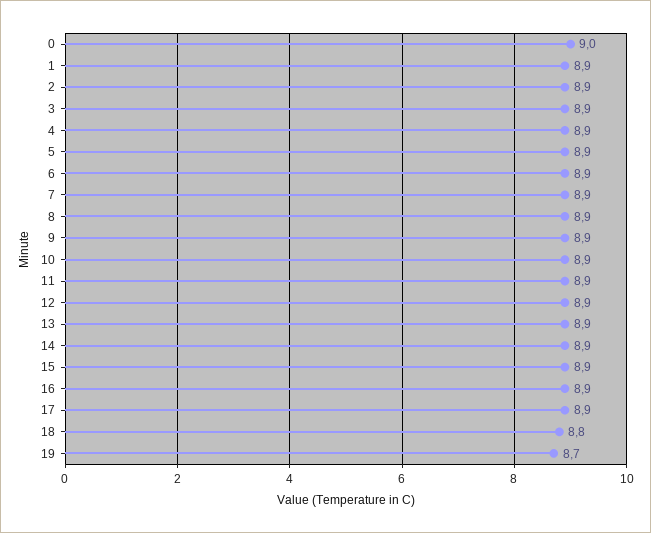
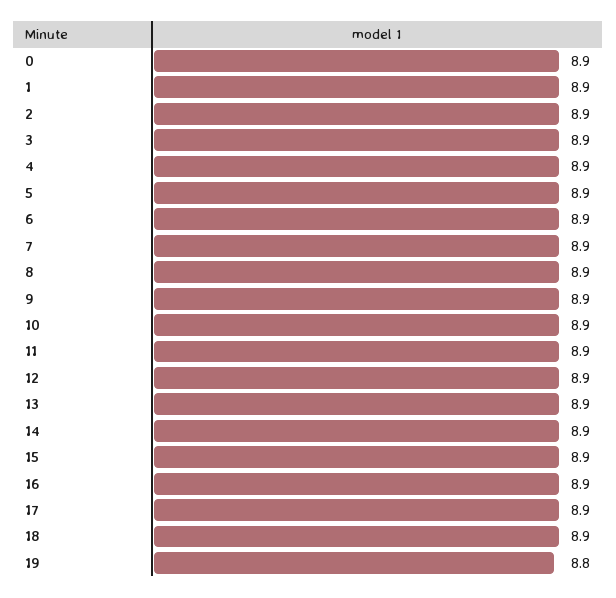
0: 9 -> 8.9
18: 8.8 -> 8.9
19: 8.7 -> 8.8

